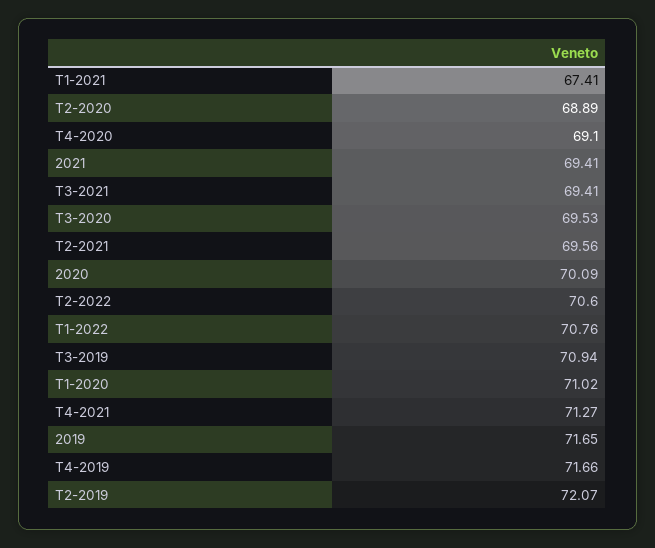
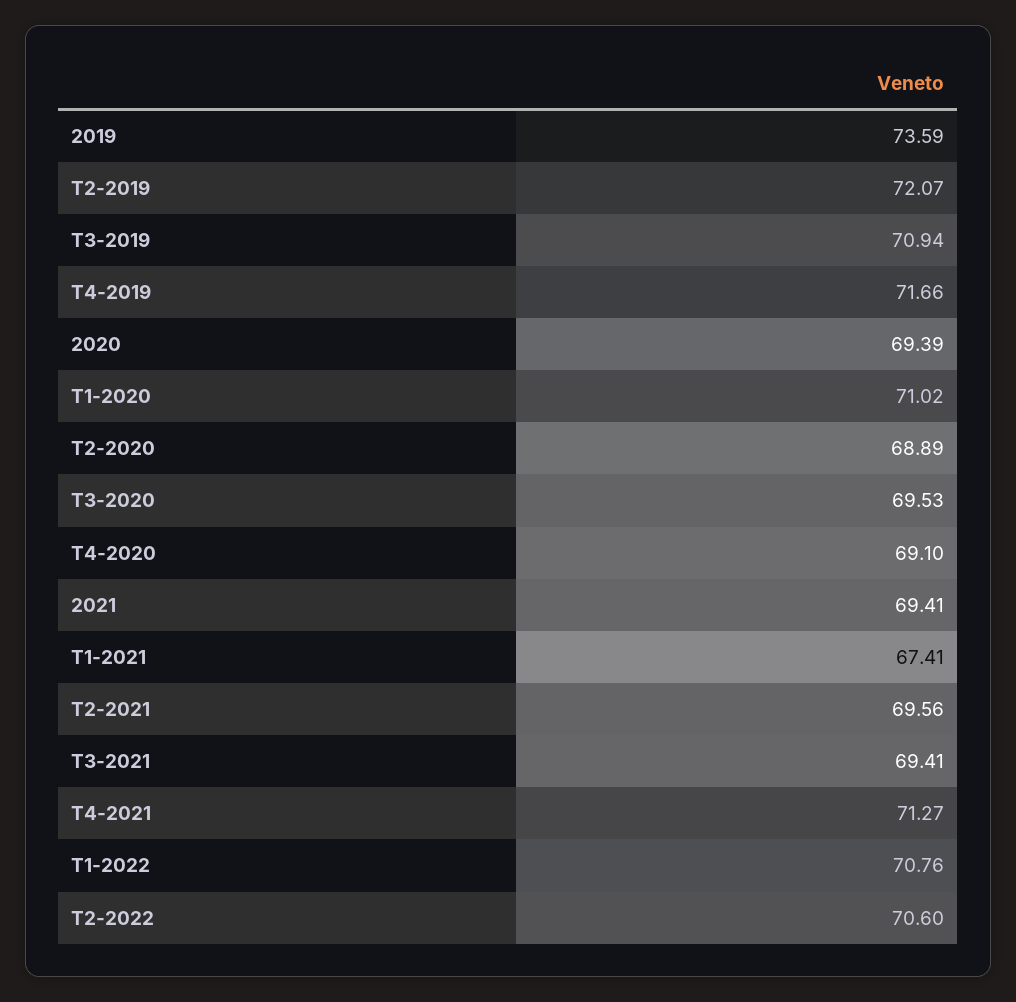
2020: 70.09 -> 69.39
2019: 71.65 -> 73.59

